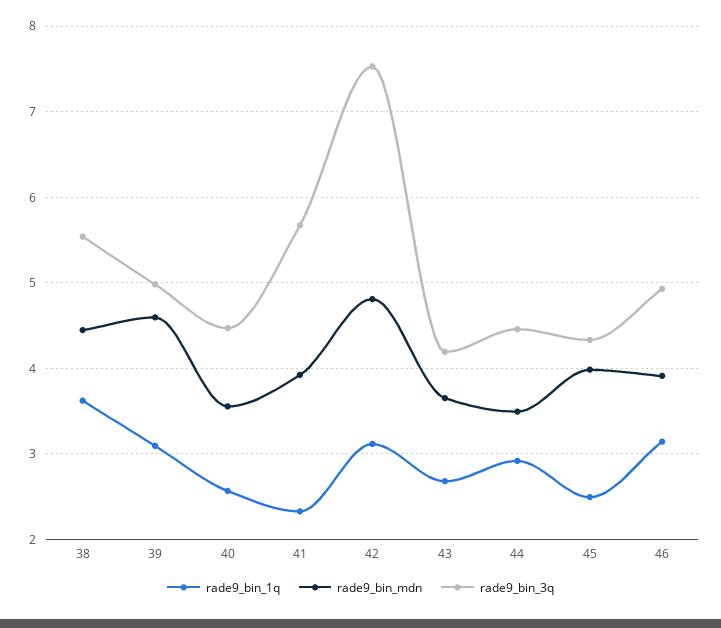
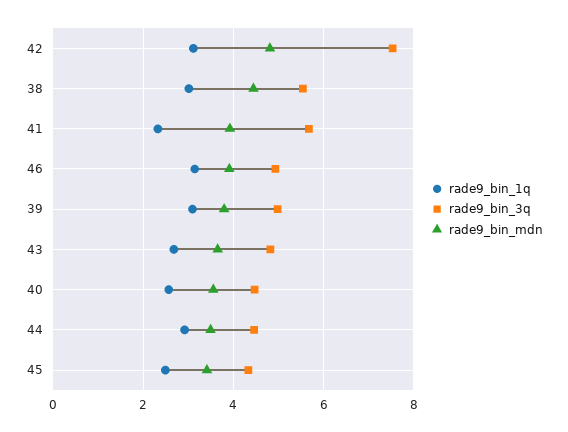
rade9_bin_1q, 38: 3.6 -> 3
rade9_bin_mdn, 39: 4.6 -> 3.8
rade9_bin_3q, 43: 4.2 -> 4.8
rade9_bin_mdn, 45: 4 -> 3.4

